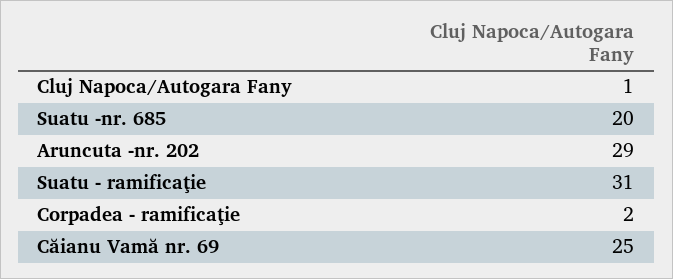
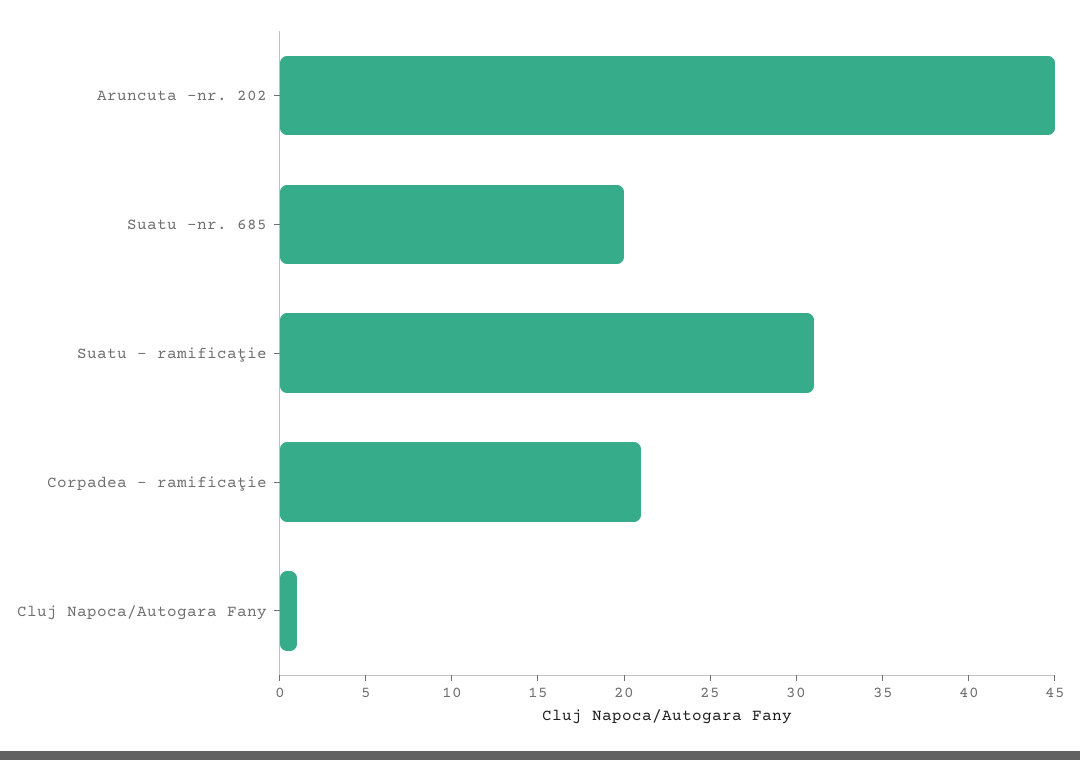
Aruncuta -nr. 202: 29 -> 45
Corpadea - ramificaţie: 2 -> 21
Căianu Vamă nr. 69: 25 -> none

